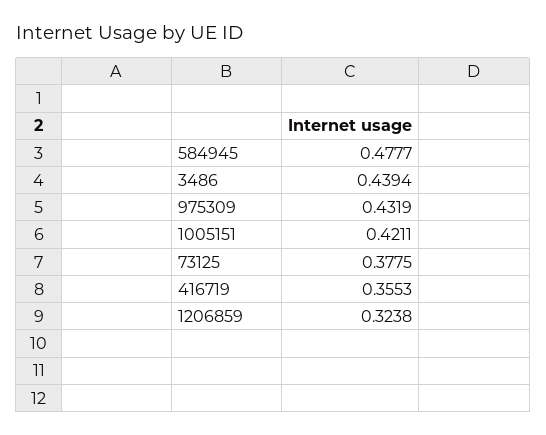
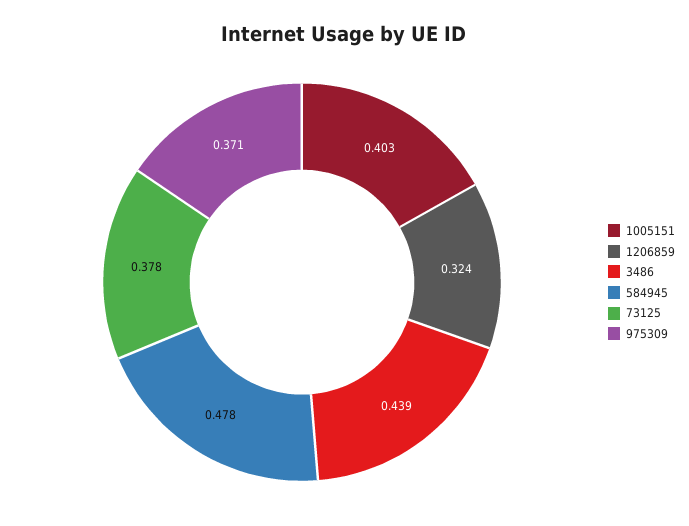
975309: 0.4319 -> 0.371
1005151: 0.4211 -> 0.403
416719: 0.3553 -> none

